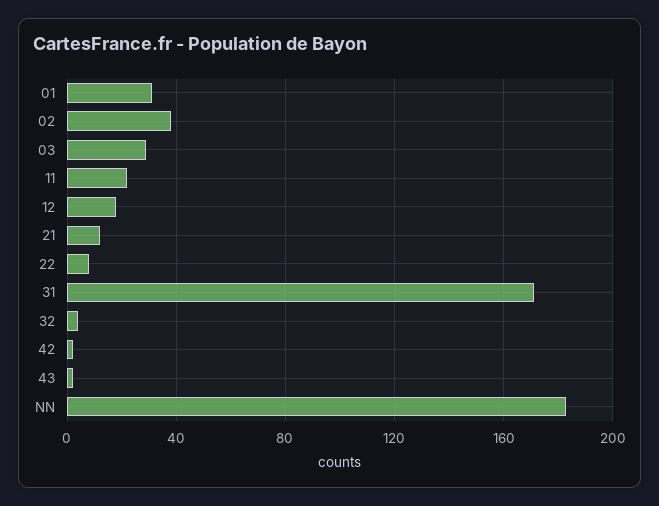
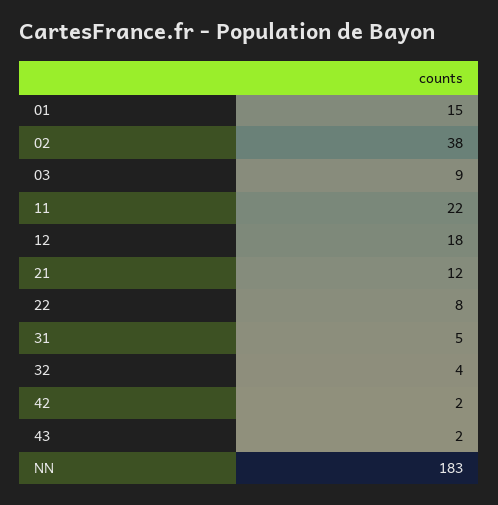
01: 30 -> 15
03: 30 -> 9
31: 170 -> 5

